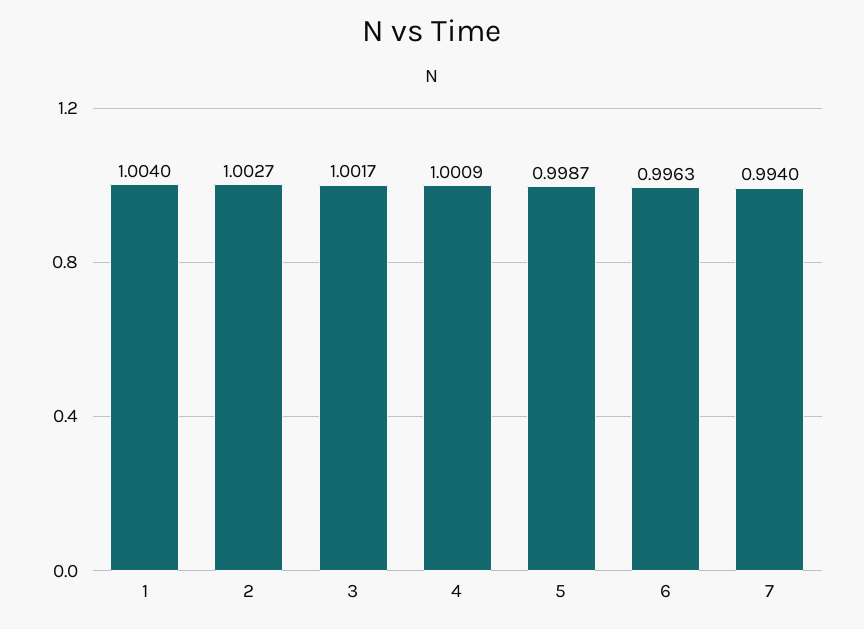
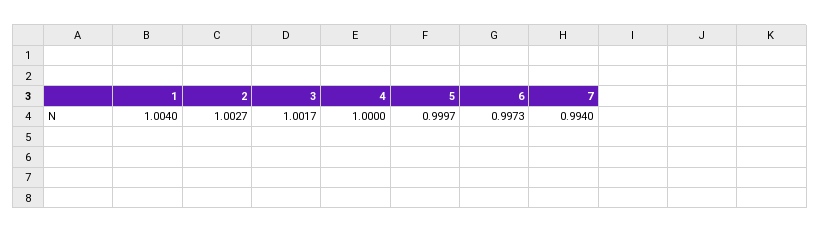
4: 1.0009 -> 1
5: 0.9987 -> 0.9997
6: 0.9963 -> 0.9973

